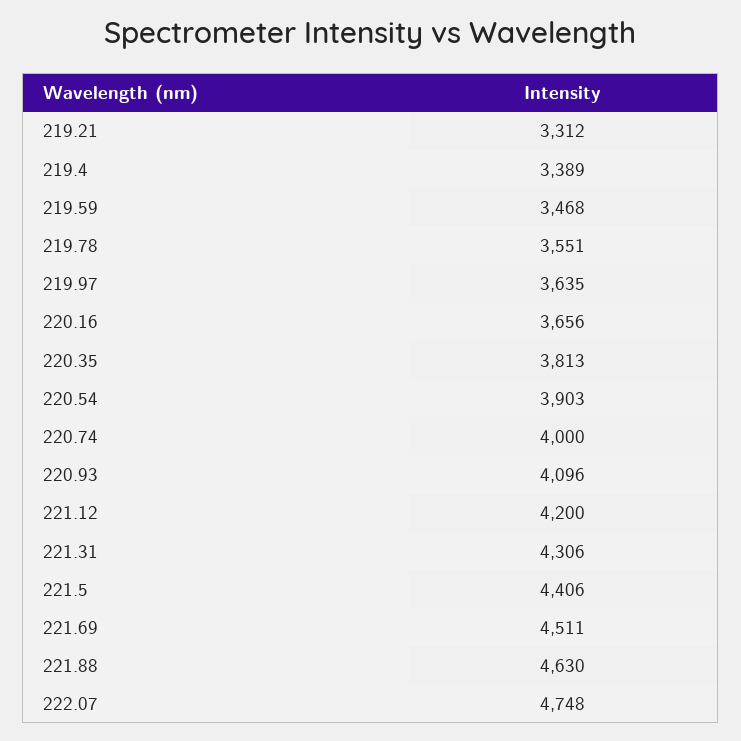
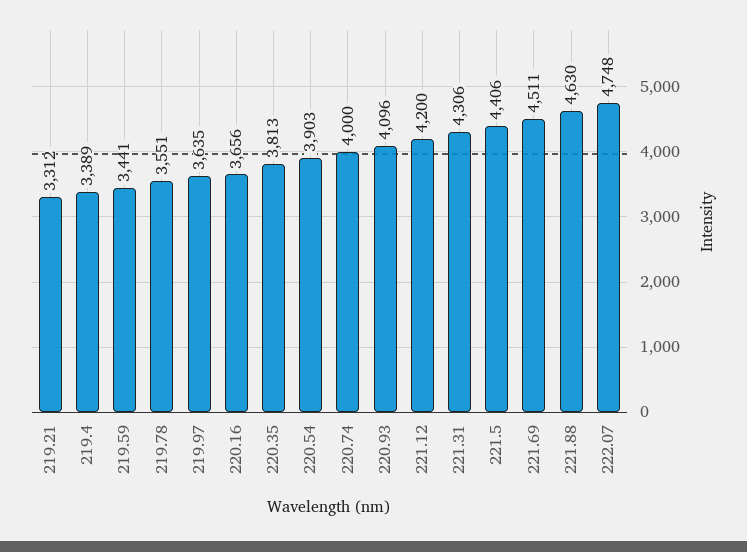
219.59: 3468 -> 3441

